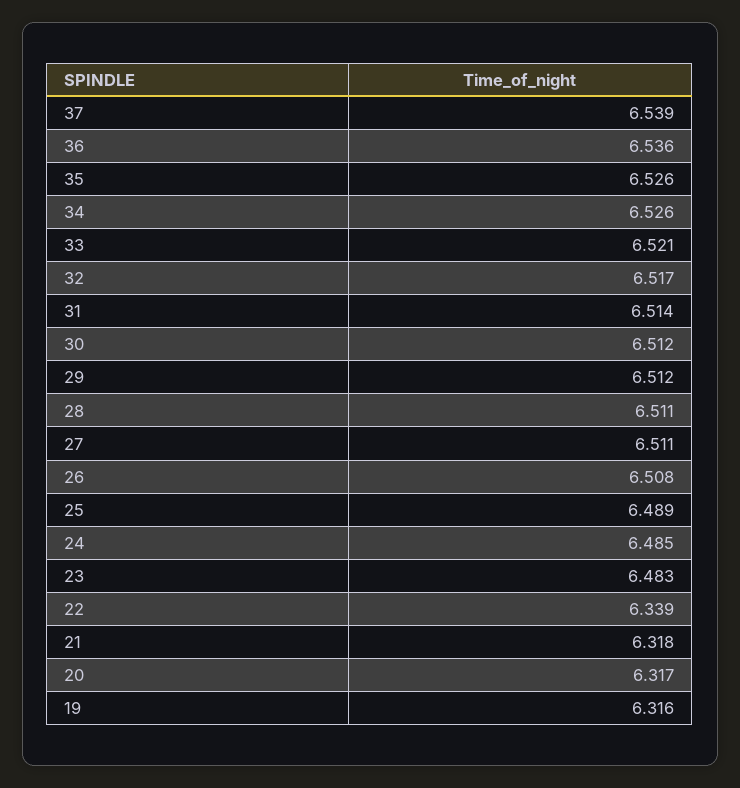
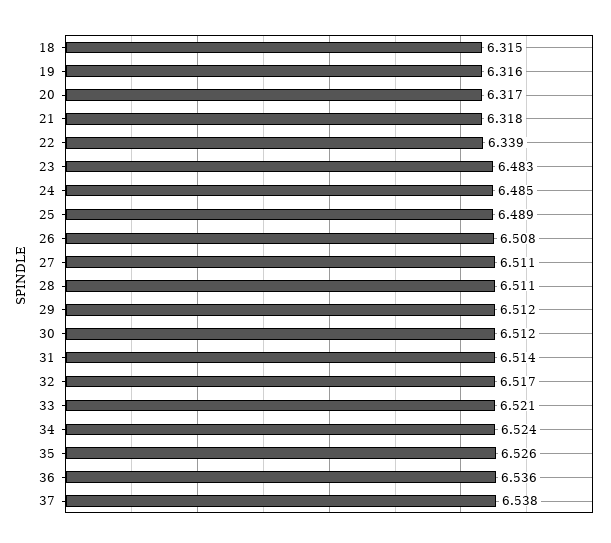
37: 6.539 -> 6.538
34: 6.526 -> 6.524
18: none -> 6.315

